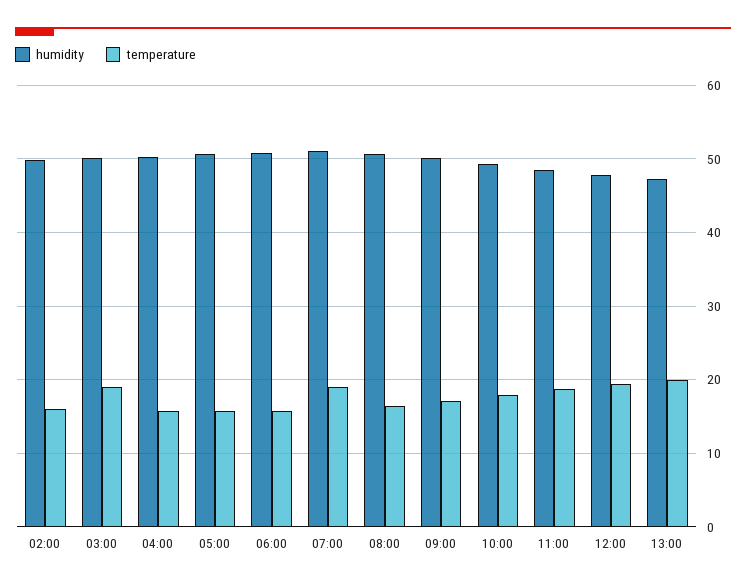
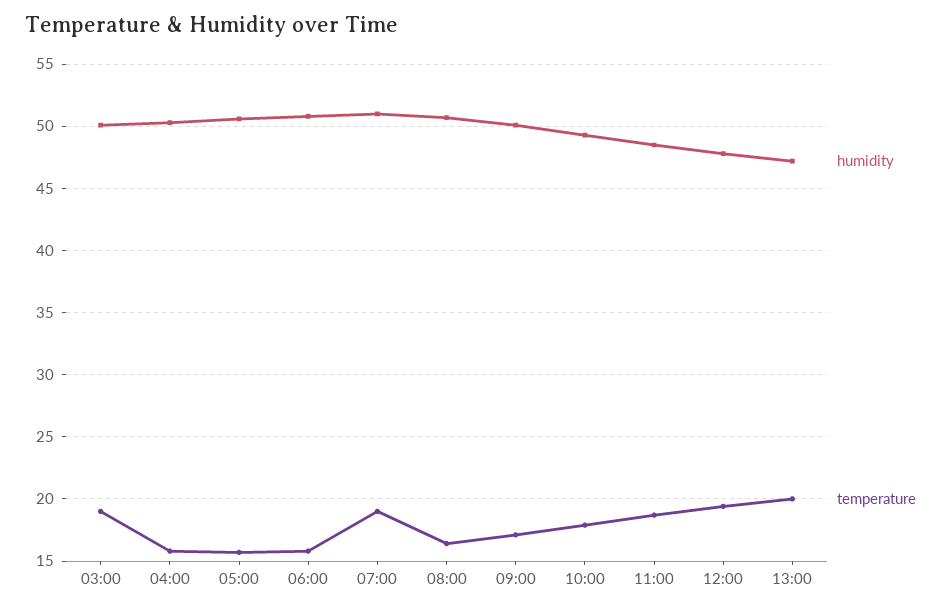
humidity, 02:00: 50 -> none
temperature, 02:00: 16 -> none

